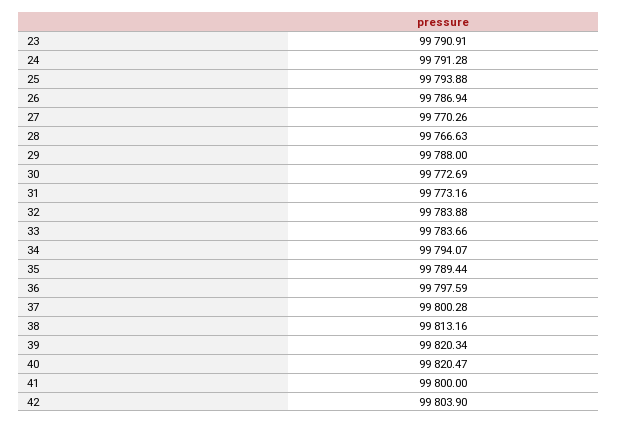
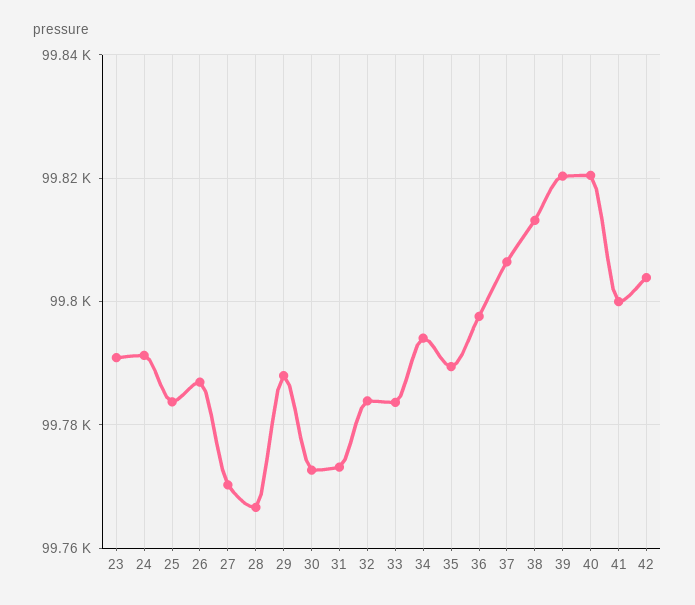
25: 99793.88 -> 99784
37: 99800.28 -> 99806

